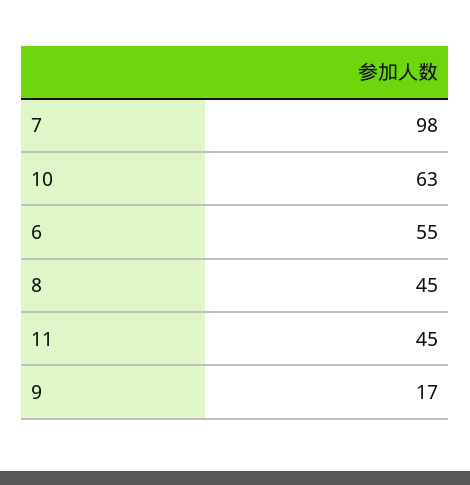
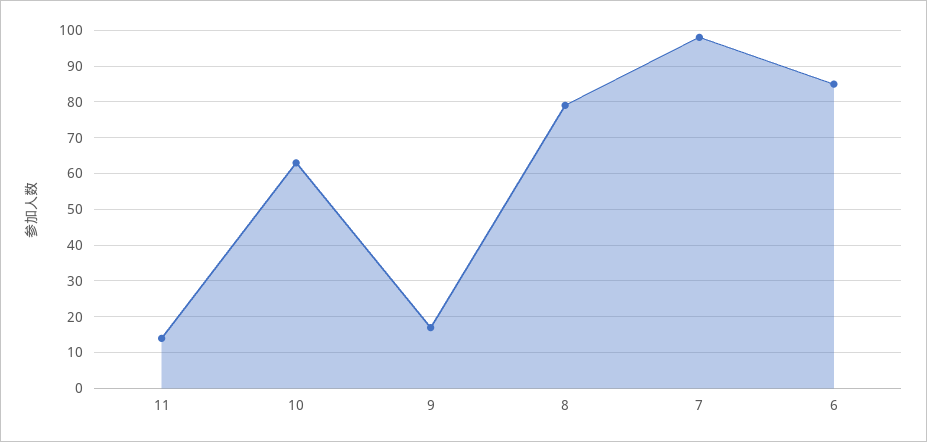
6: 55 -> 85
8: 45 -> 80
11: 45 -> 15

